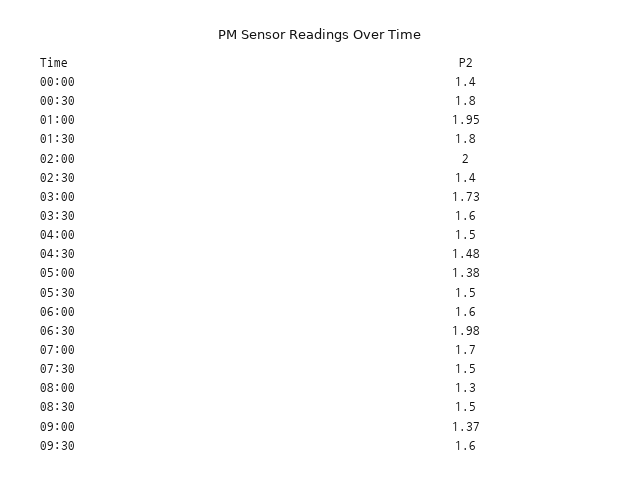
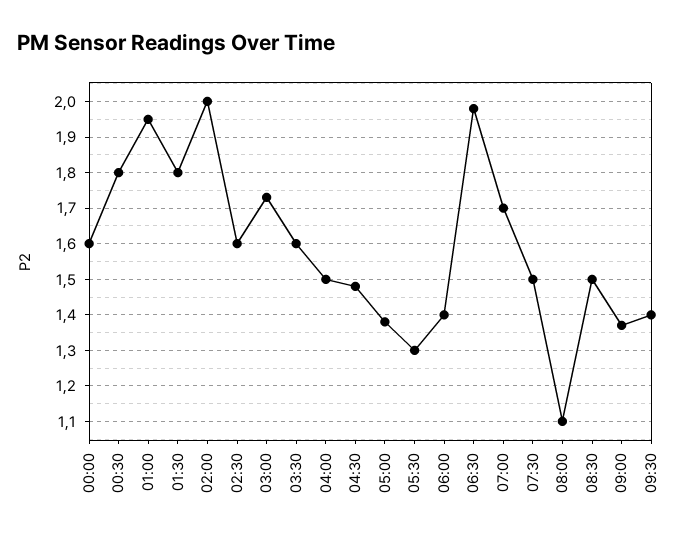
00:00: 1.4 -> 1.6
02:30: 1.4 -> 1.6
05:30: 1.5 -> 1.3
06:00: 1.6 -> 1.4
08:00: 1.3 -> 1.1
09:30: 1.6 -> 1.4

